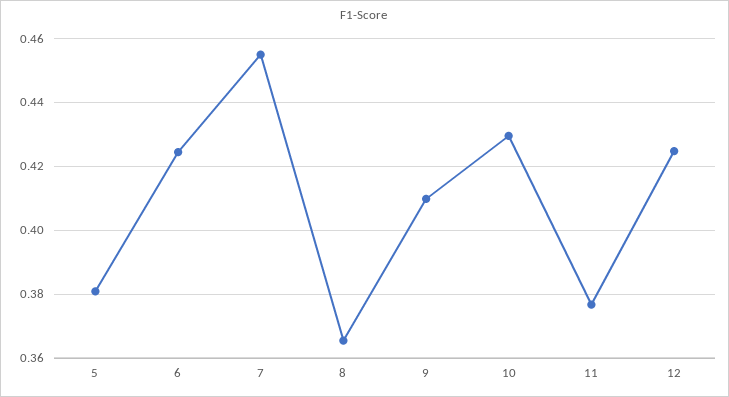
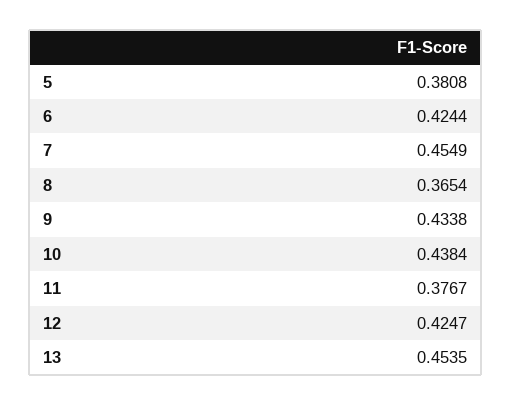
9: 0.41 -> 0.4338
10: 0.43 -> 0.4384
13: none -> 0.4535

